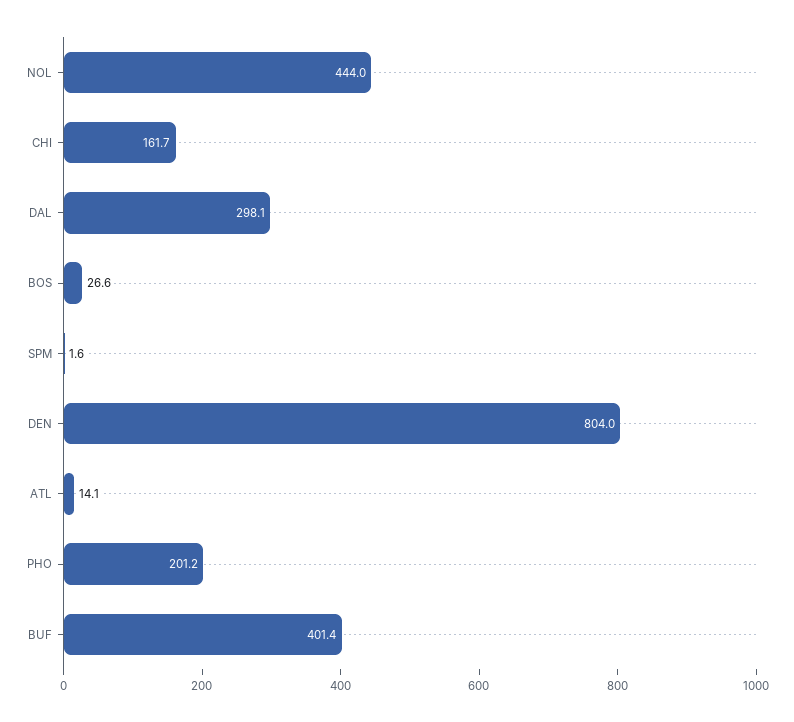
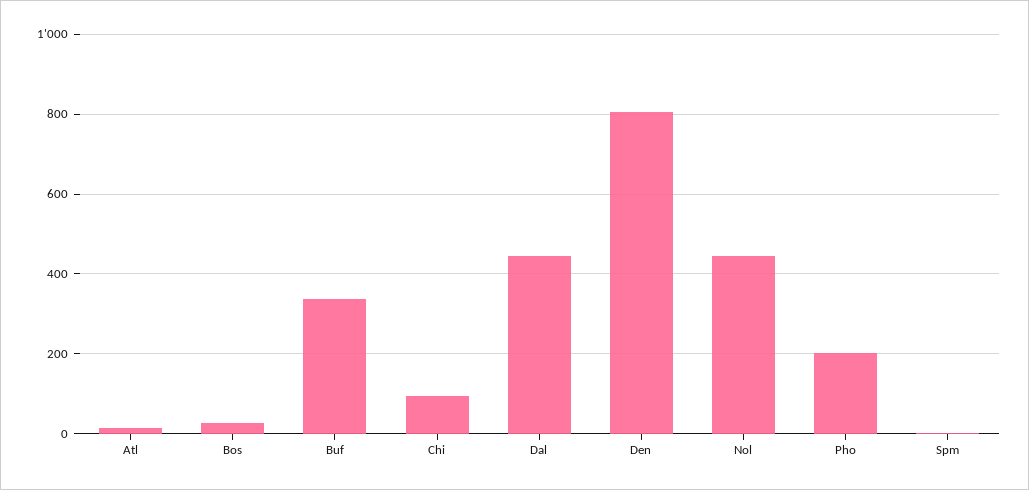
CHI: 161.7 -> 100
DAL: 298.1 -> 440
BUF: 401.4 -> 340

